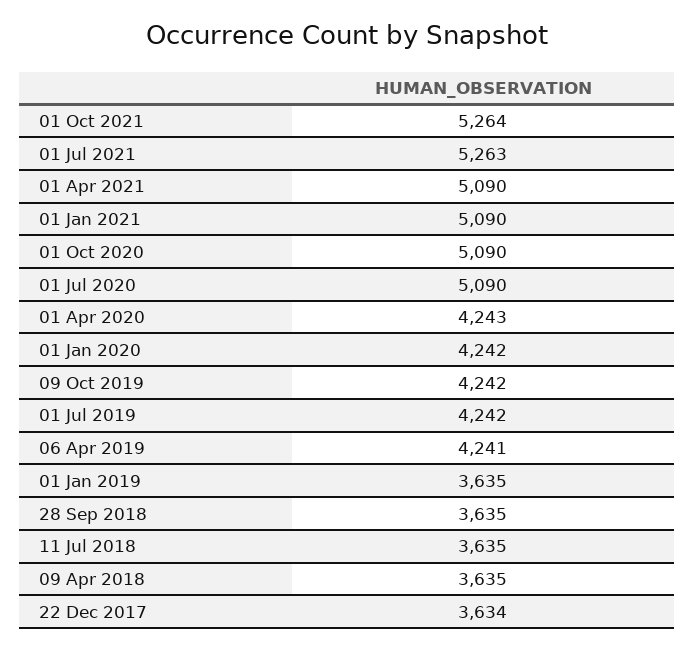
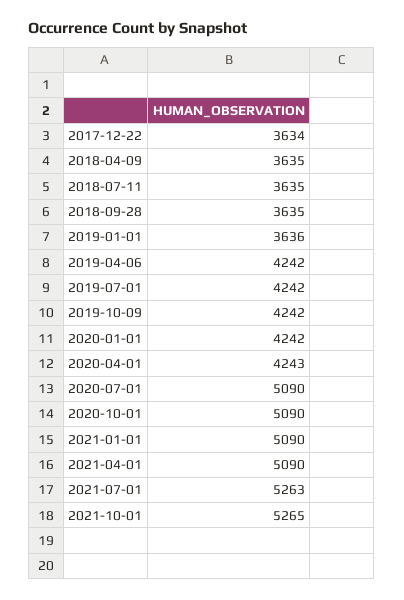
01 Oct 2021: 5264 -> 5265
06 Apr 2019: 4241 -> 4242
01 Jan 2019: 3635 -> 3636

